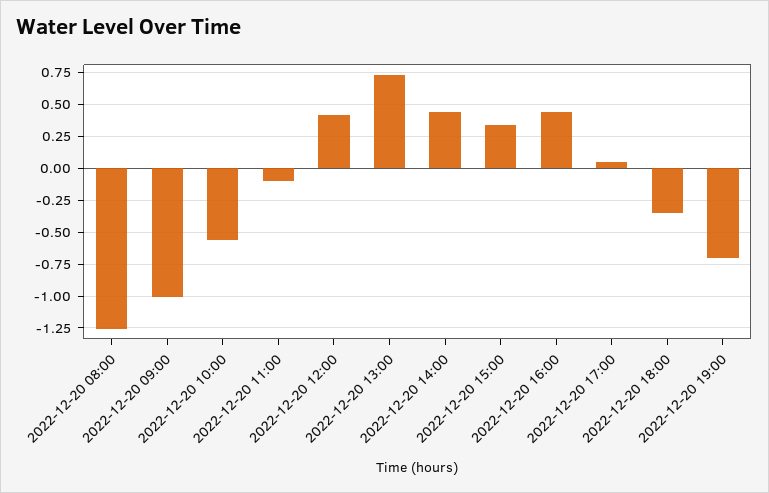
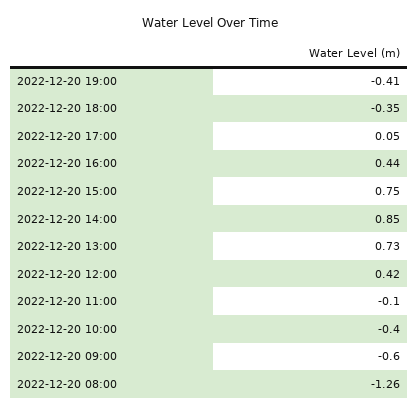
2022-12-20 09:00: -1 -> -0.6
2022-12-20 10:00: -0.55 -> -0.4
2022-12-20 14:00: 0.45 -> 0.85
2022-12-20 15:00: 0.35 -> 0.75
2022-12-20 19:00: -0.7 -> -0.41

